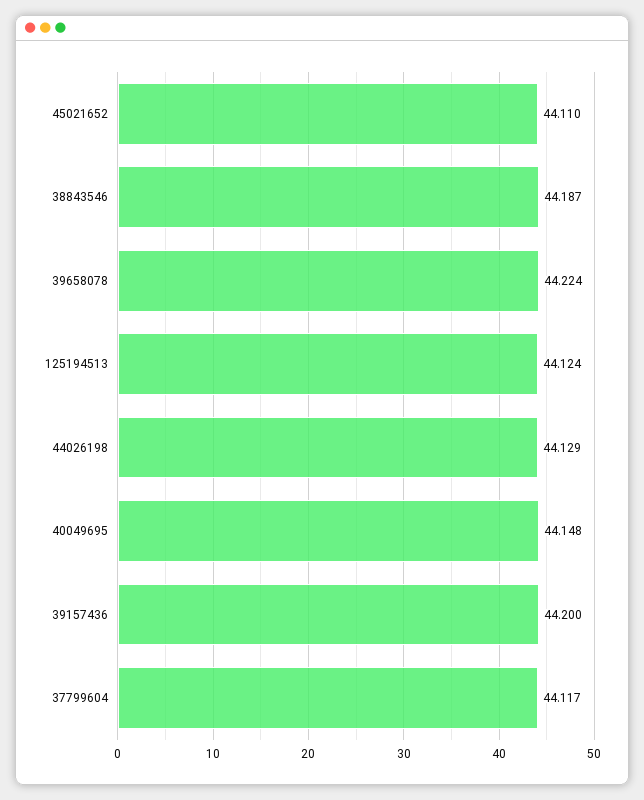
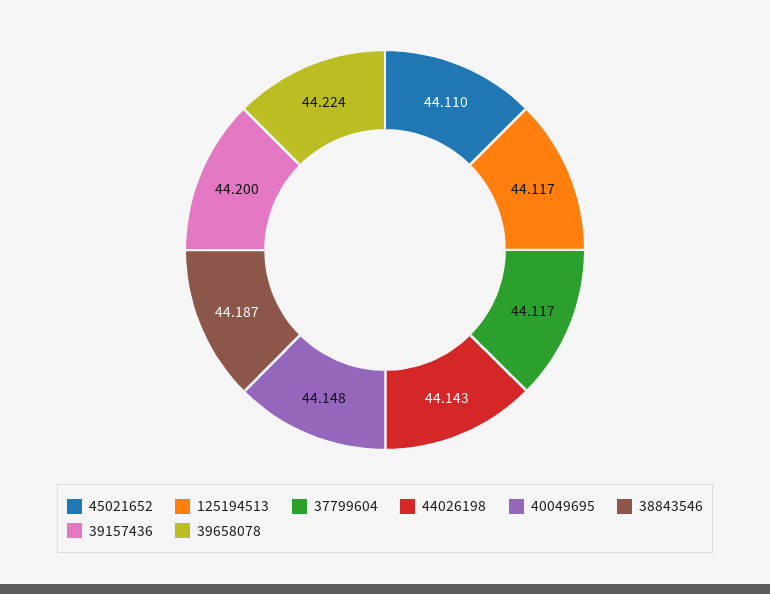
125194513: 44.124 -> 44.117
44026198: 44.129 -> 44.143

